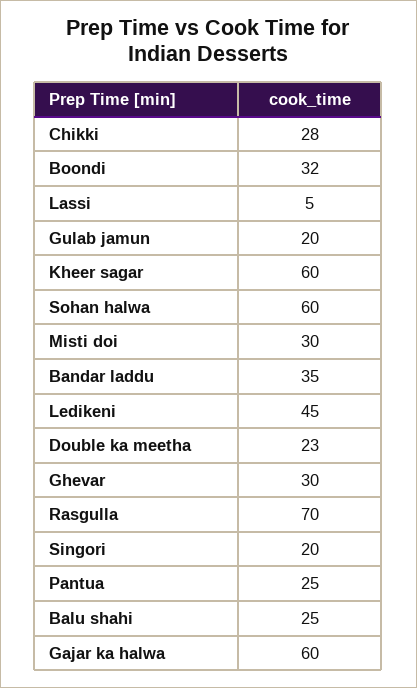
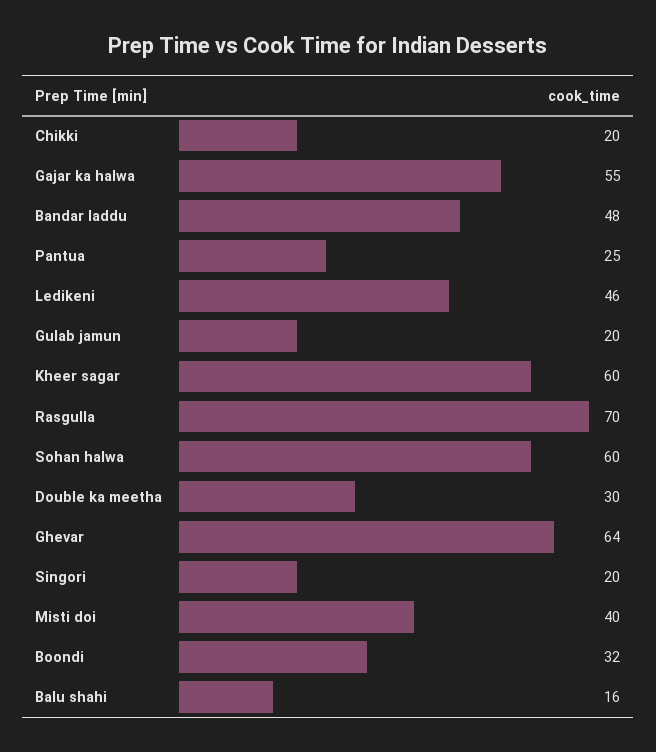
Chikki: 28 -> 20
Lassi: 5 -> none
Misti doi: 30 -> 40
Bandar laddu: 35 -> 48
Ledikeni: 45 -> 46
Double ka meetha: 23 -> 30
Ghevar: 30 -> 64
Balu shahi: 25 -> 16
Gajar ka halwa: 60 -> 55

